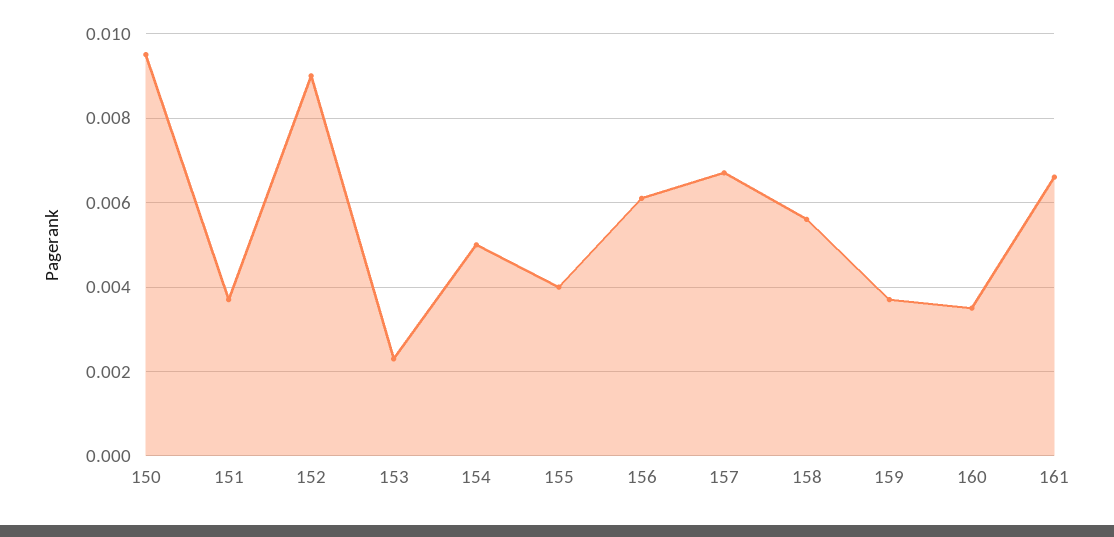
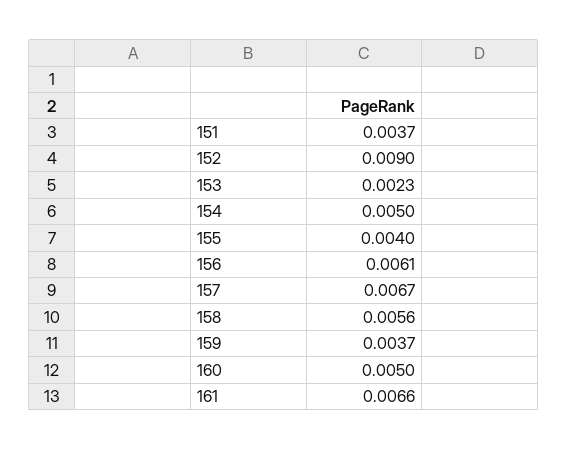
150: 0.0095 -> none
160: 0.0035 -> 0.005

